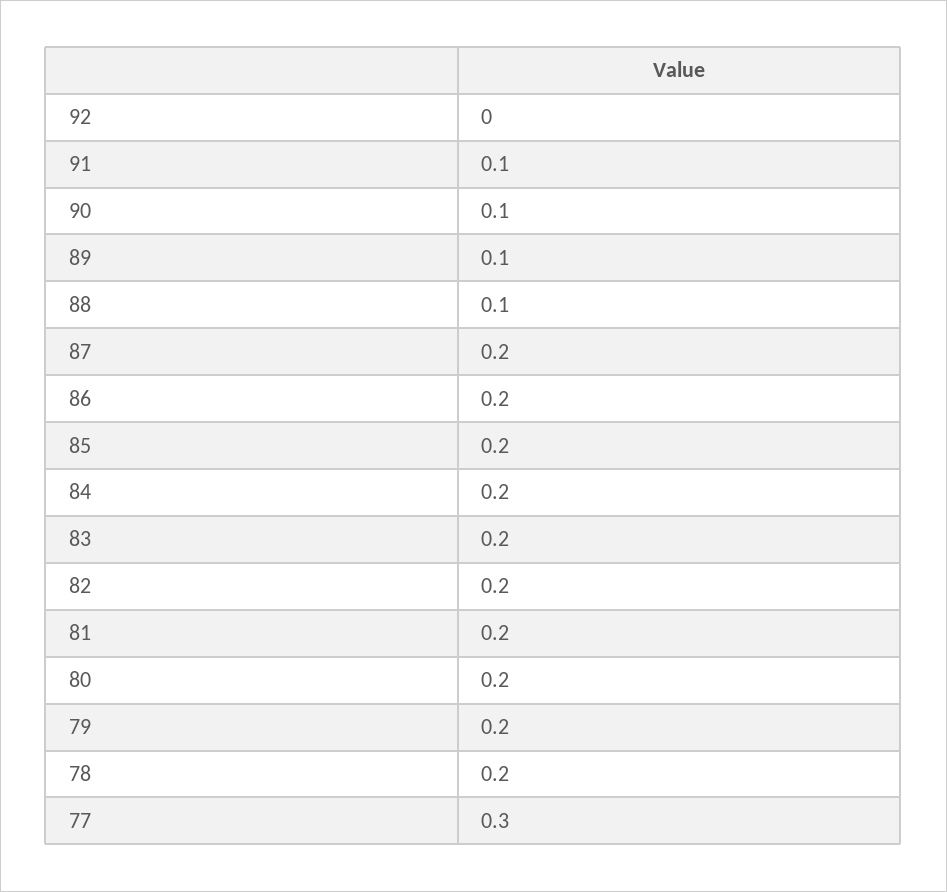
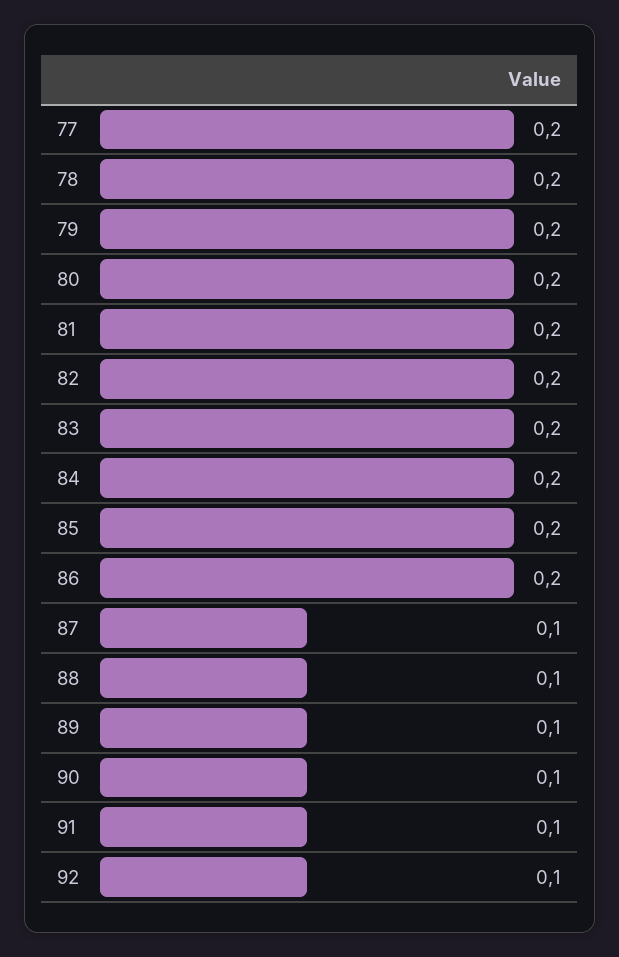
92: 0 -> 0.1
87: 0.2 -> 0.1
77: 0.3 -> 0.2

